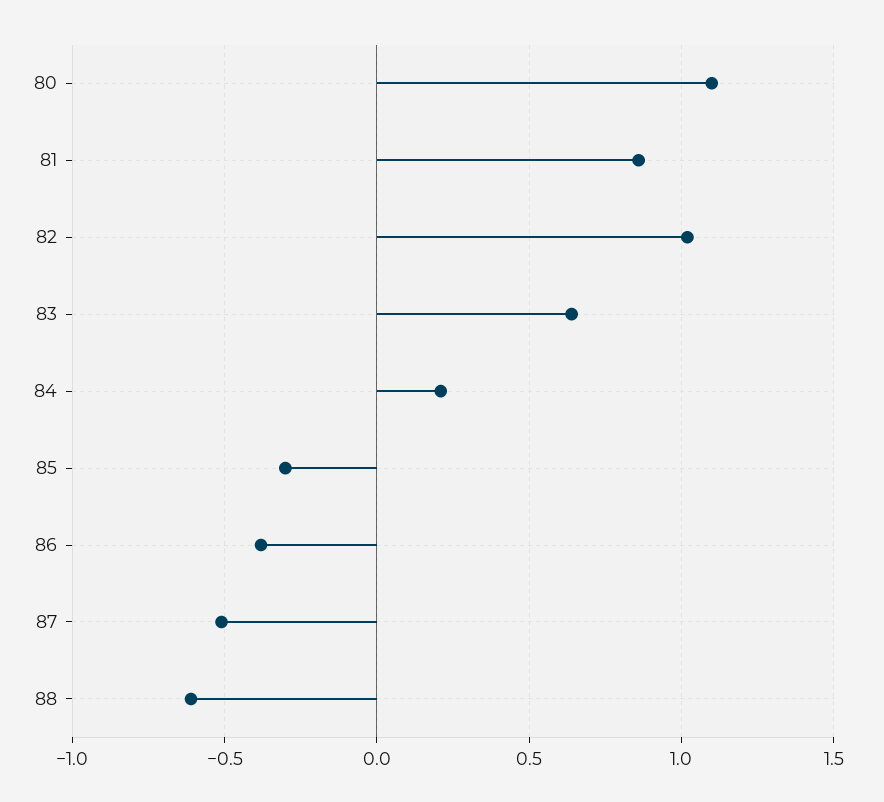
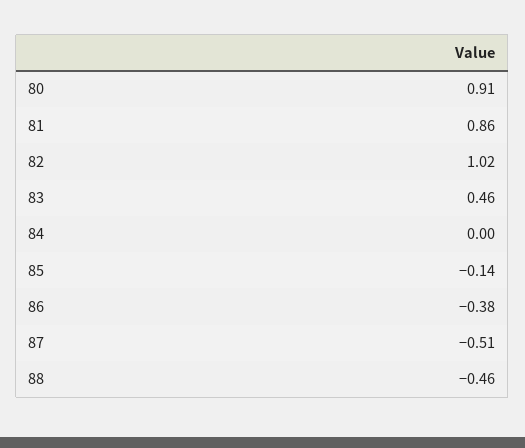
80: 1.1 -> 0.91
83: 0.65 -> 0.46
84: 0.2 -> 0
85: -0.3 -> -0.14
88: -0.6 -> -0.46

